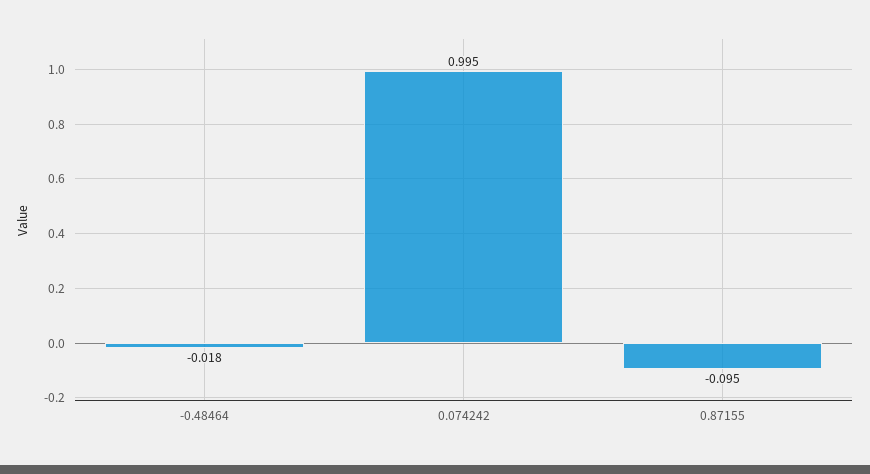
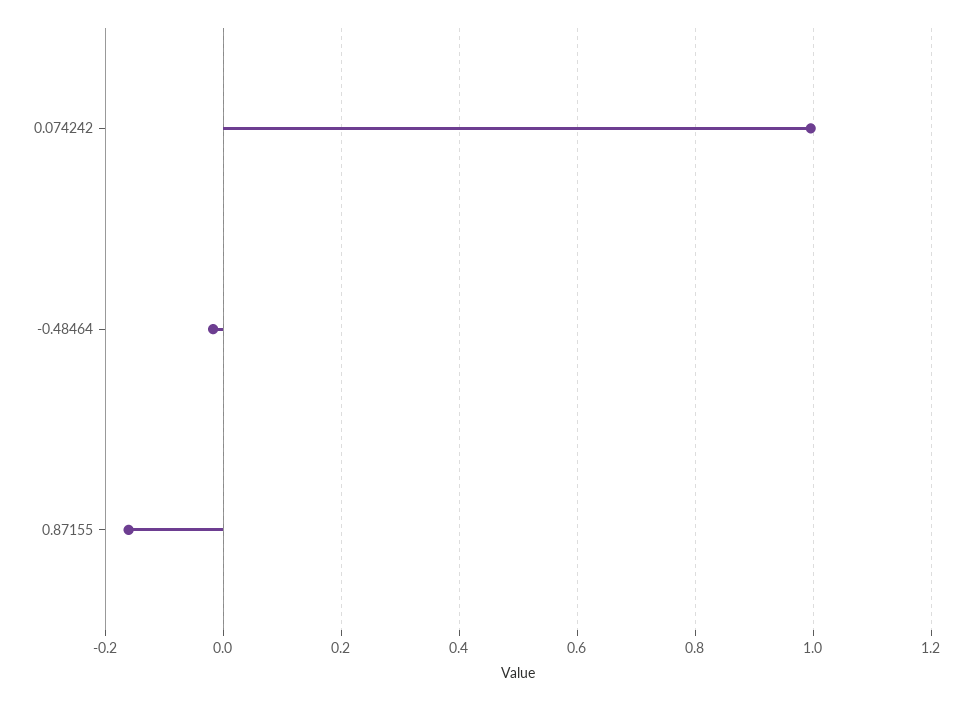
0.87155: -0.095 -> -0.16

